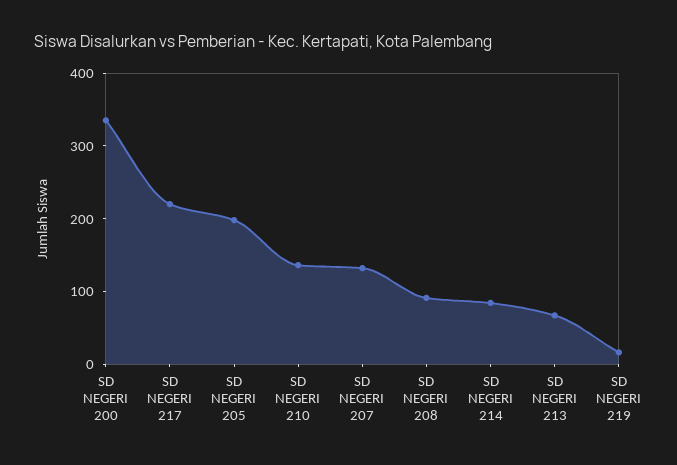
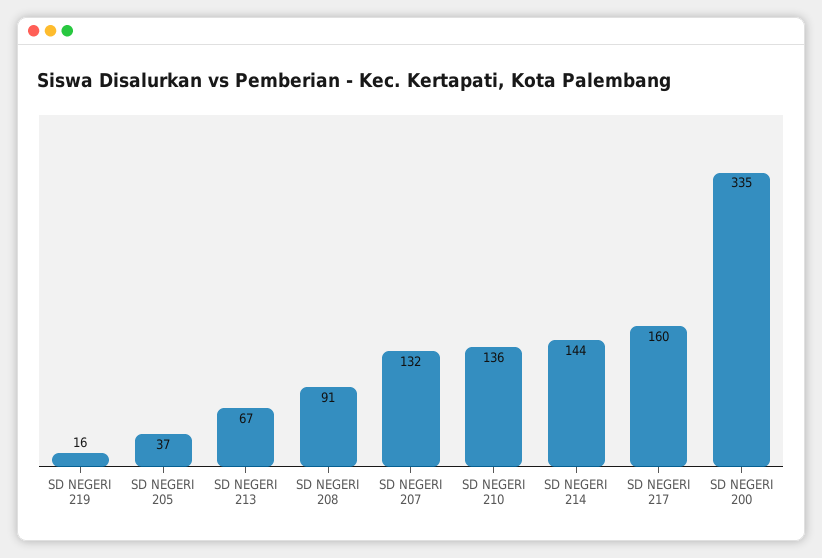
SD NEGERI 217: 220 -> 160
SD NEGERI 205: 200 -> 37
SD NEGERI 214: 80 -> 144

